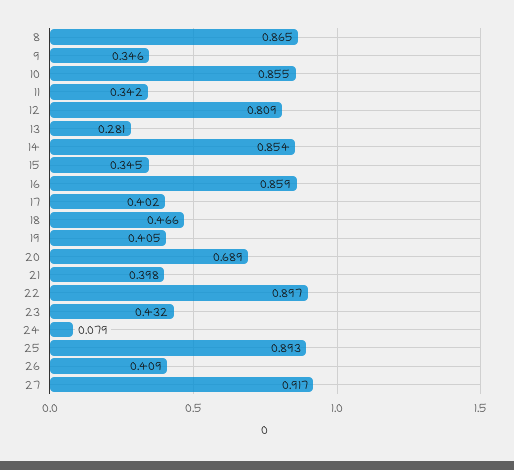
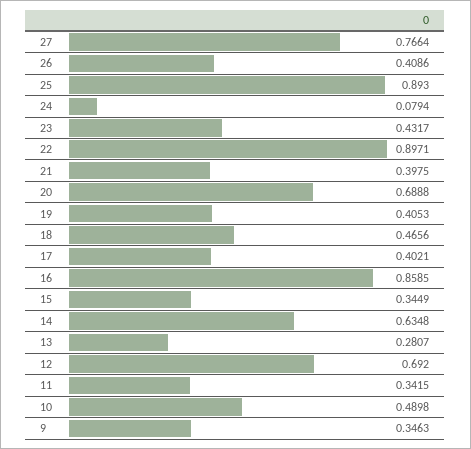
8: 0.865 -> none
10: 0.855 -> 0.4898
12: 0.809 -> 0.692
14: 0.854 -> 0.6348
27: 0.917 -> 0.7664

